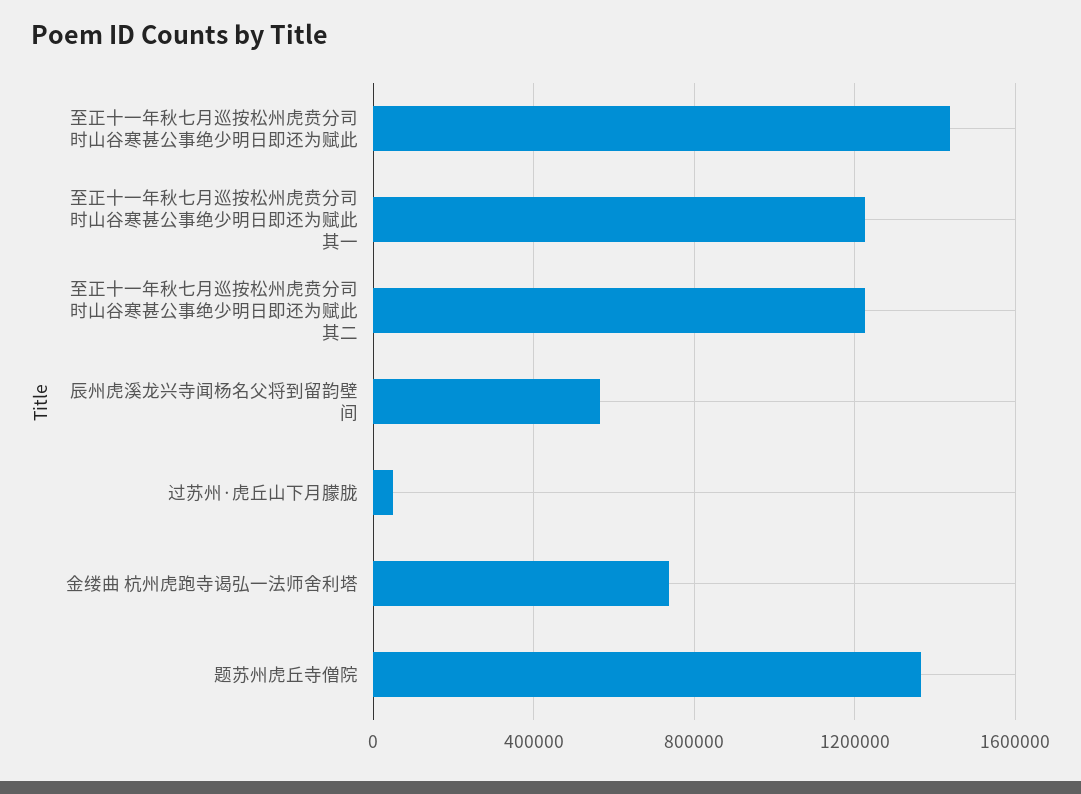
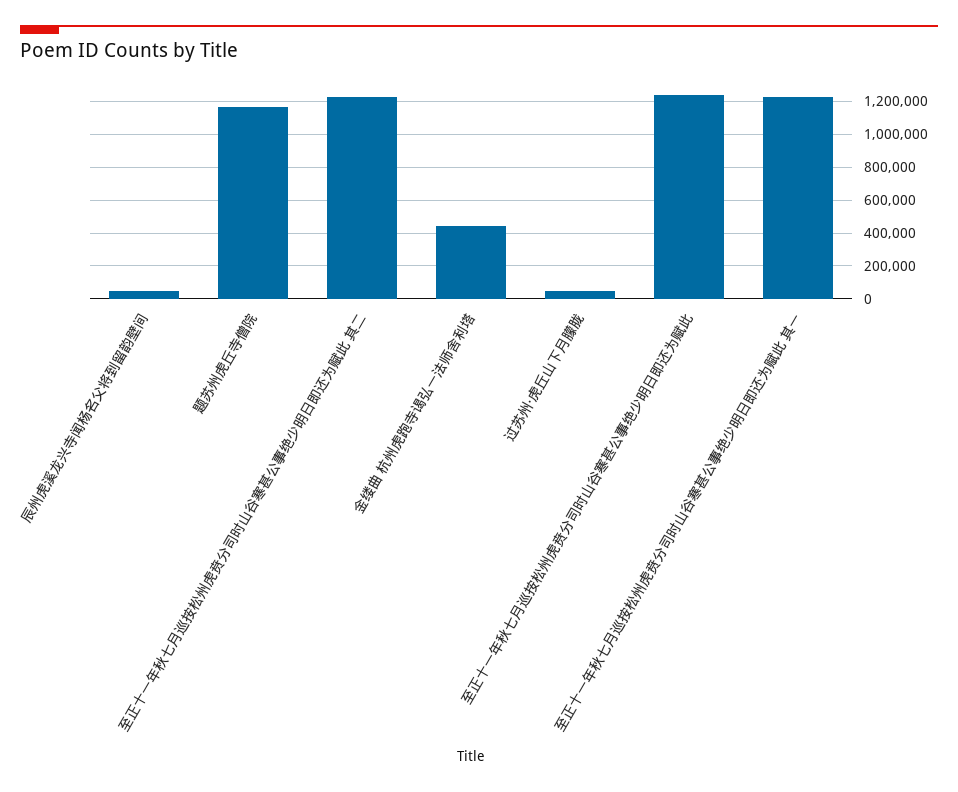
至正十一年秋七月巡按松州虎贲分司时山谷寒甚公事绝少明日即还为赋此: 1450000 -> 1250000
辰州虎溪龙兴寺闻杨名父将到留韵壁间: 550000 -> 50000
金缕曲 杭州虎跑寺谒弘一法师舍利塔: 750000 -> 450000
题苏州虎丘寺僧院: 1350000 -> 1150000

